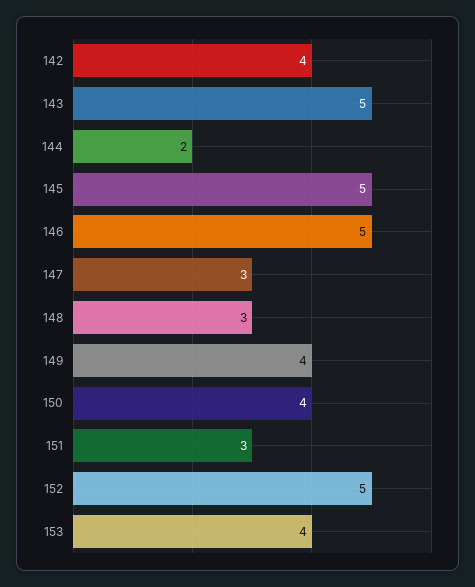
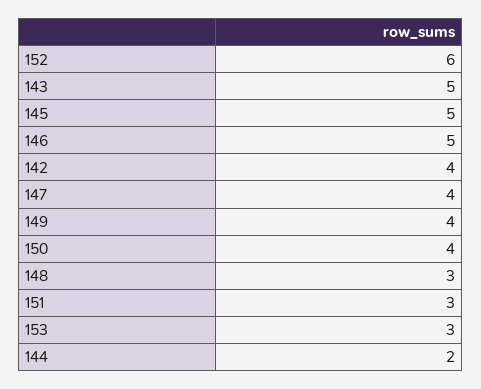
147: 3 -> 4
152: 5 -> 6
153: 4 -> 3

